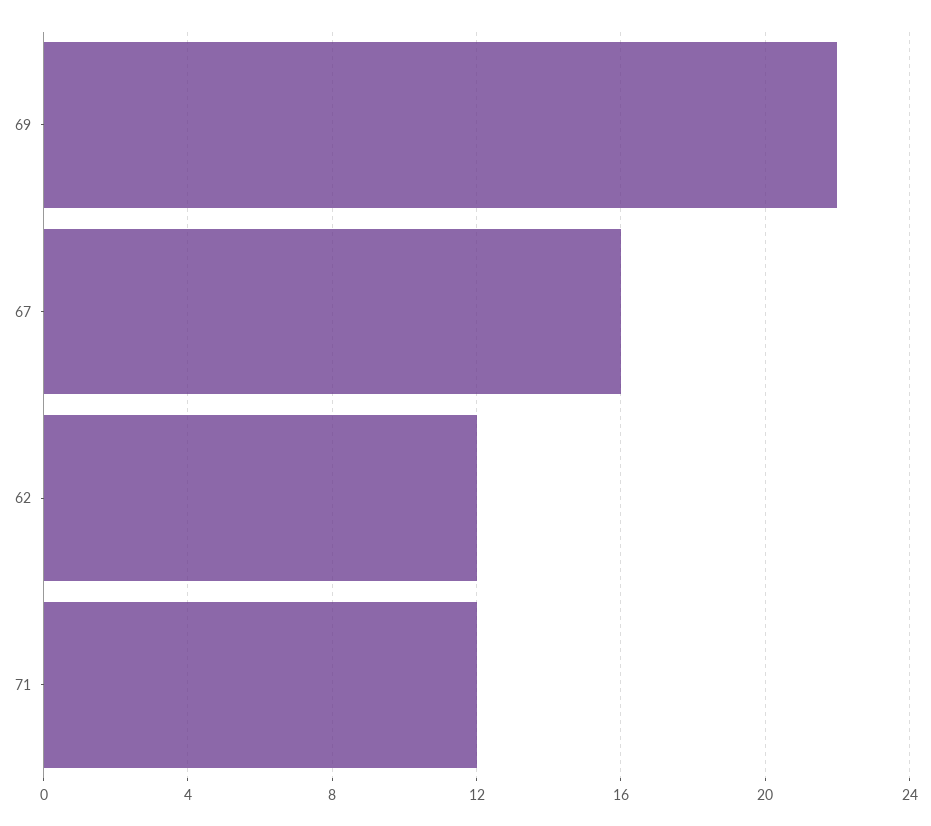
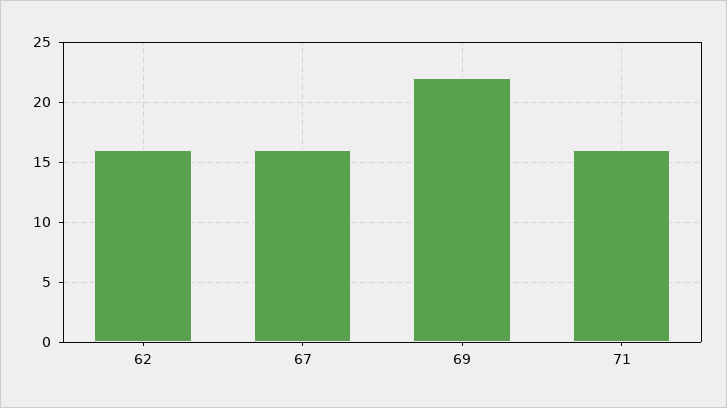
62: 12 -> 16
71: 12 -> 16

